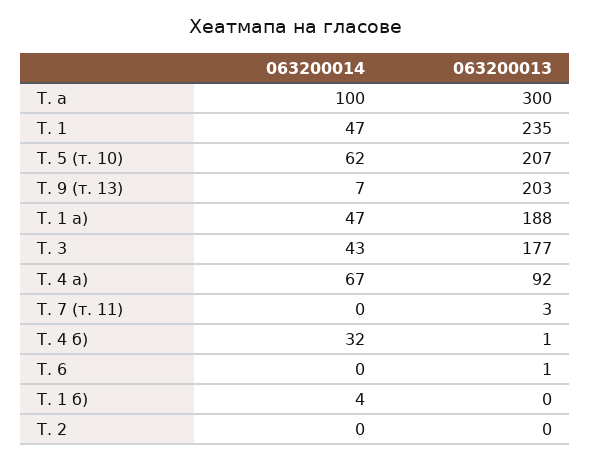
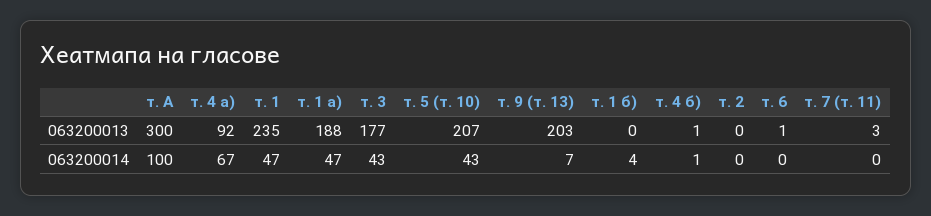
063200014, Т. 5 (т. 10): 62 -> 43
063200014, Т. 4 б): 32 -> 1

